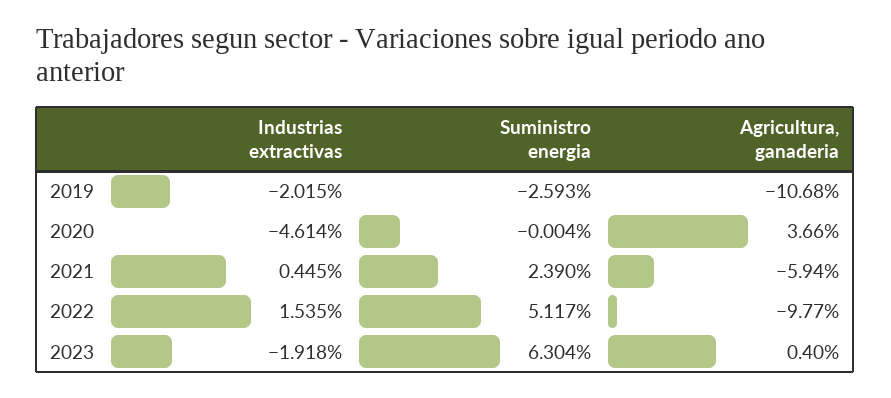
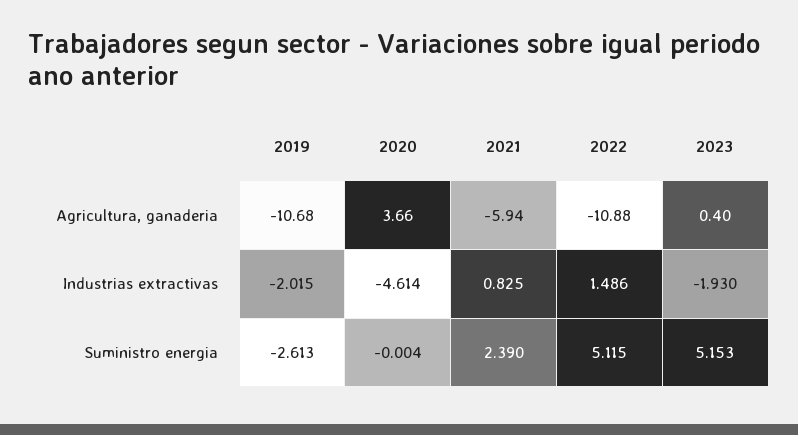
Suministro energia, 2019: -2.593 -> -2.613
Industrias extractivas, 2021: 0.445 -> 0.825
Industrias extractivas, 2022: 1.535 -> 1.486
Suministro energia, 2022: 5.117 -> 5.115
Agricultura, ganaderia, 2022: -9.77 -> -10.88
Industrias extractivas, 2023: -1.918 -> -1.93
Suministro energia, 2023: 6.304 -> 5.153

